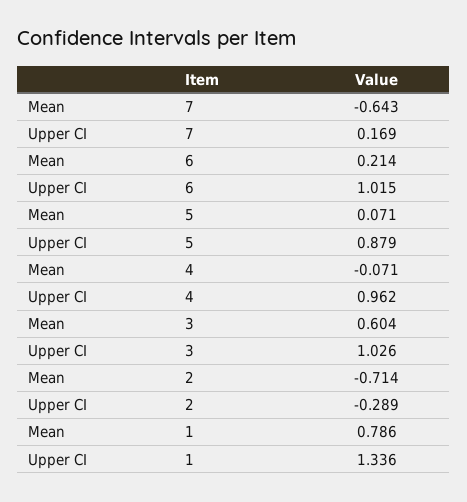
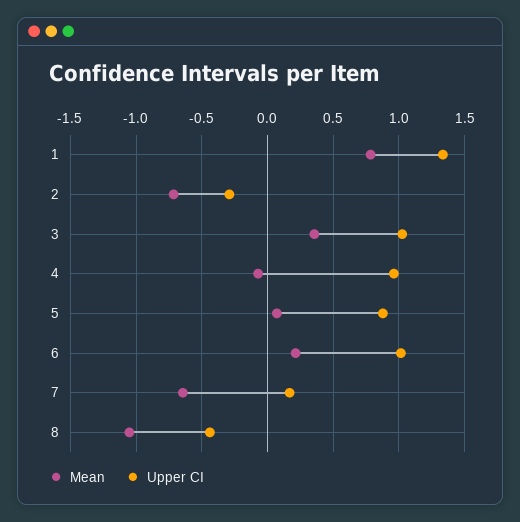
Mean, 3: 0.604 -> 0.35
Mean, 8: none -> -1.05
Upper CI, 8: none -> -0.45

